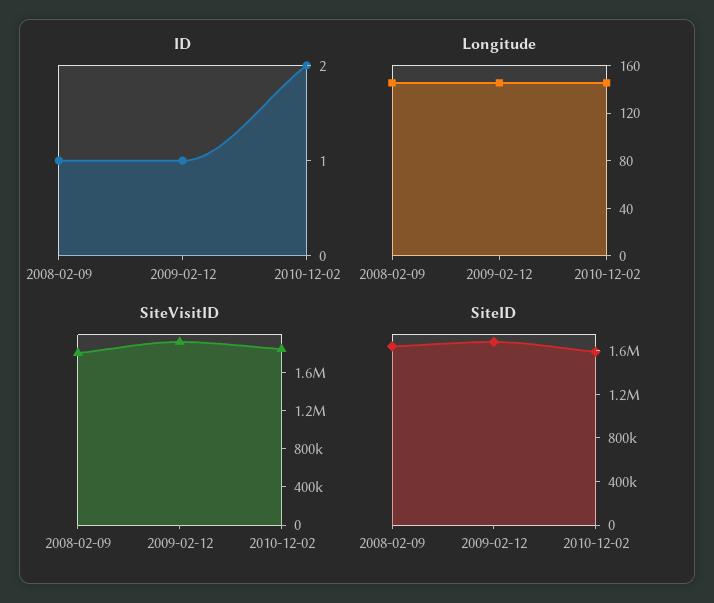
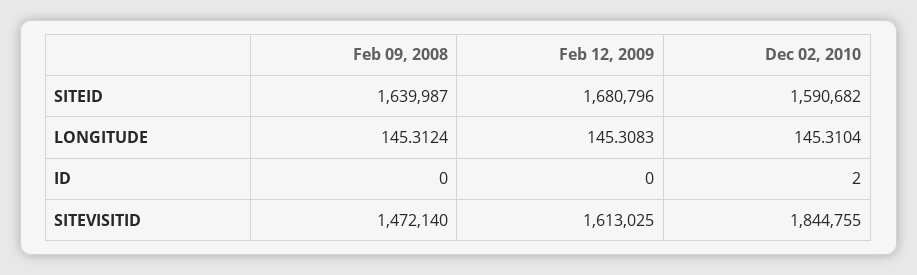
ID, 2008-02-09: 1 -> 0
ID, 2009-02-12: 1 -> 0
SiteVisitID, 2008-02-09: 1800000 -> 1472140
SiteVisitID, 2009-02-12: 1900000 -> 1613025

